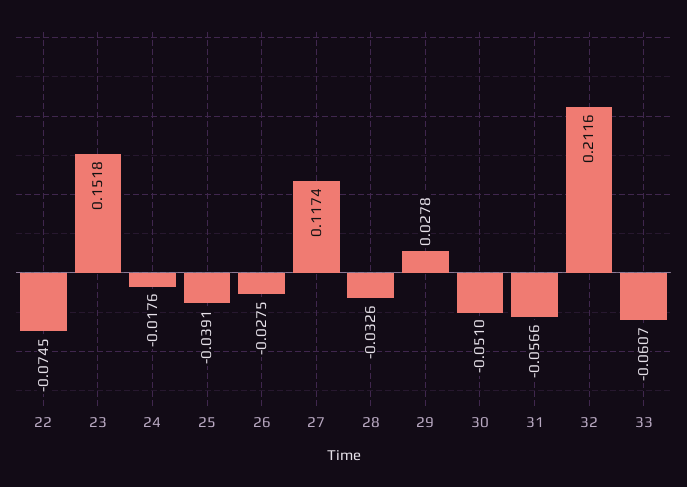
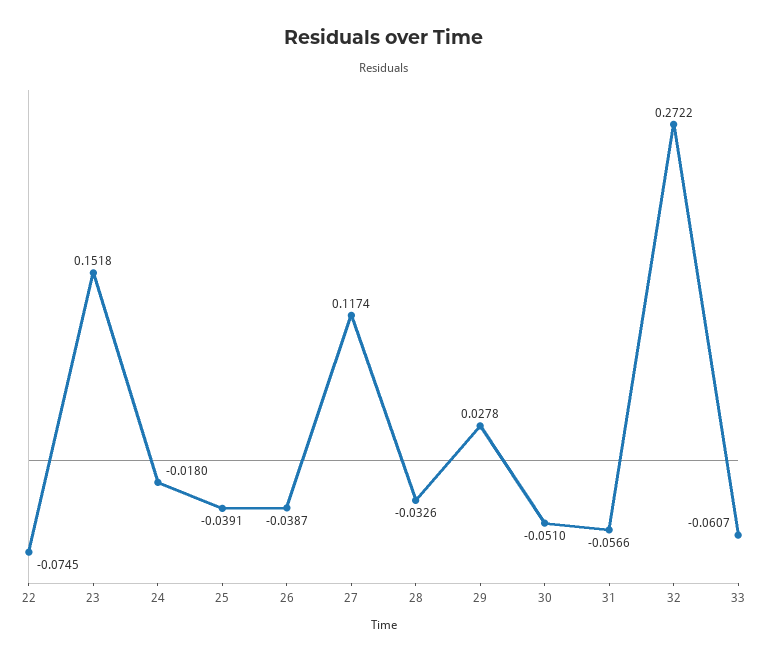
24: -0.0176 -> -0.018
26: -0.0275 -> -0.0387
32: 0.2116 -> 0.2722

